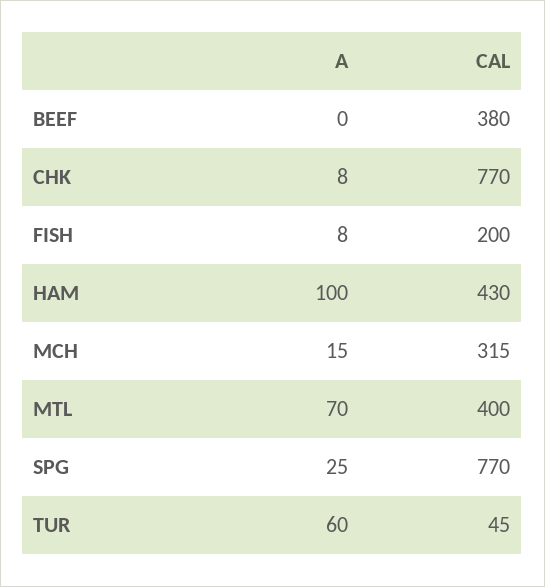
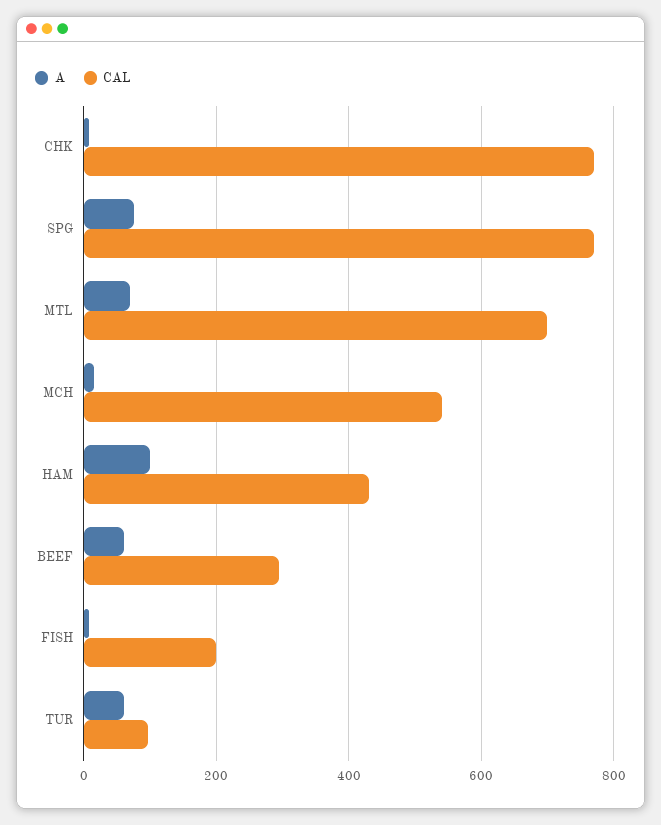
A, BEEF: 0 -> 60
CAL, BEEF: 380 -> 300
CAL, MCH: 315 -> 540
CAL, MTL: 400 -> 700
A, SPG: 25 -> 80
CAL, TUR: 45 -> 100

